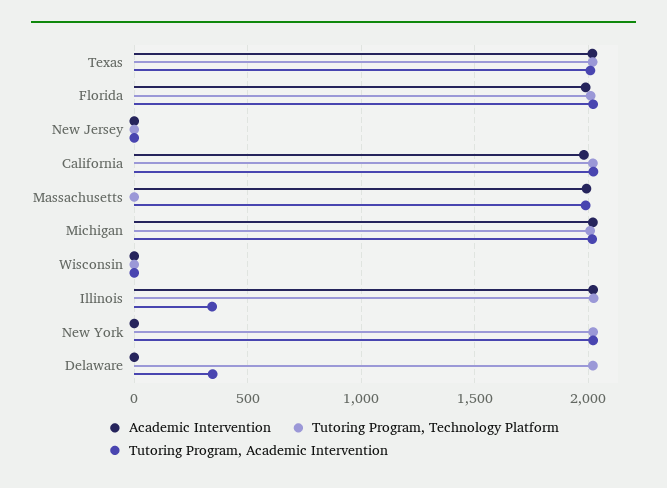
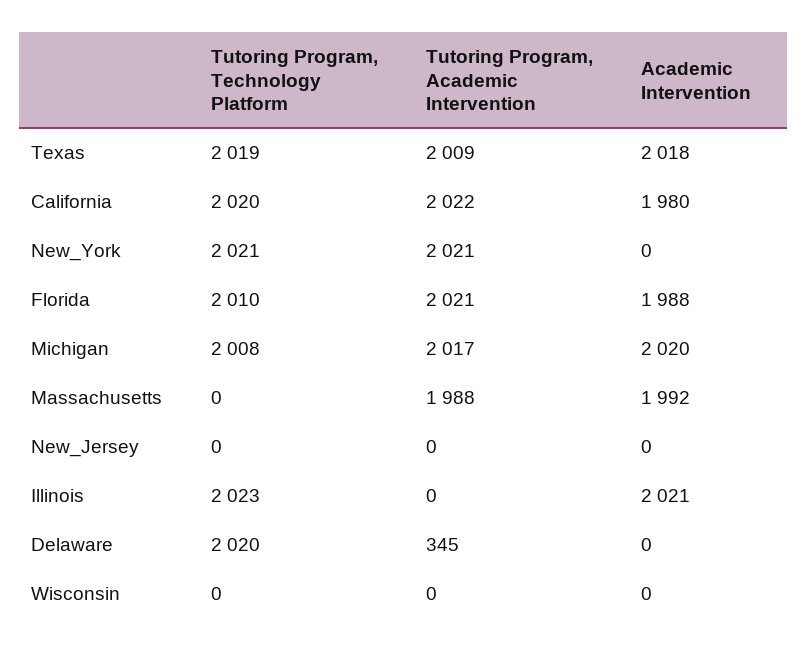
Tutoring Program, Academic Intervention, Illinois: 350 -> 0

